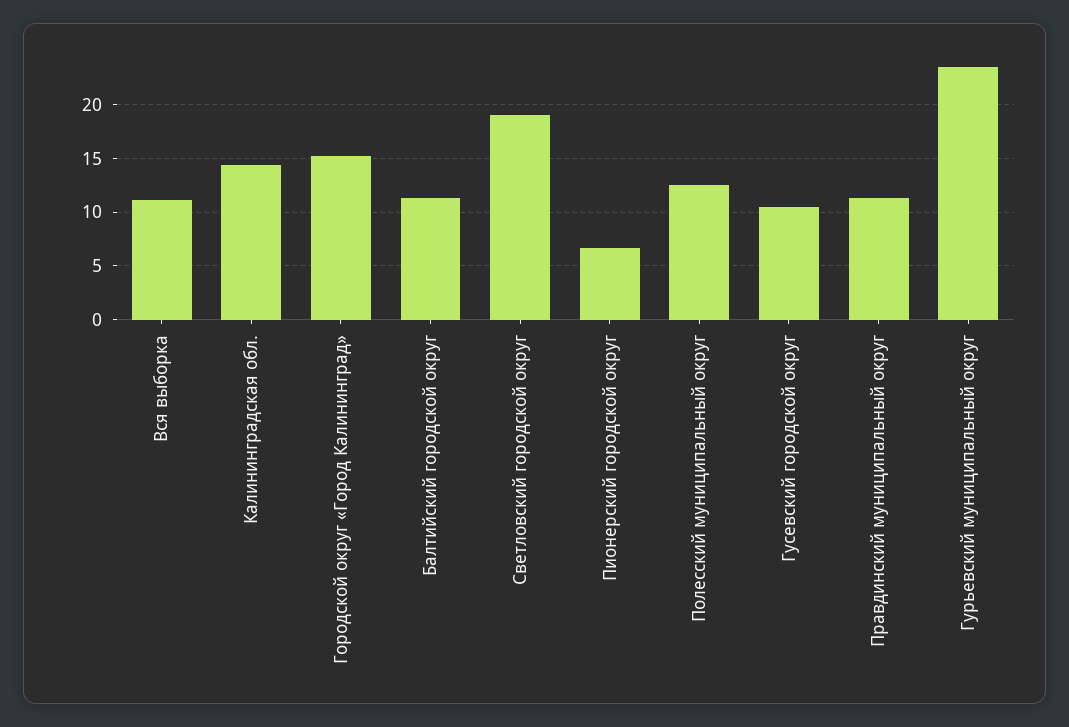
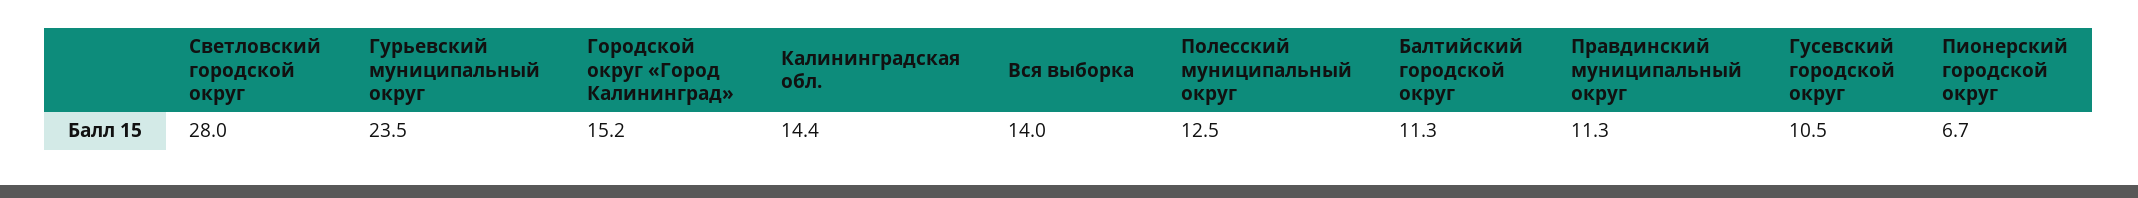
Вся выборка: 11 -> 14
Светловский городской округ: 19 -> 28

